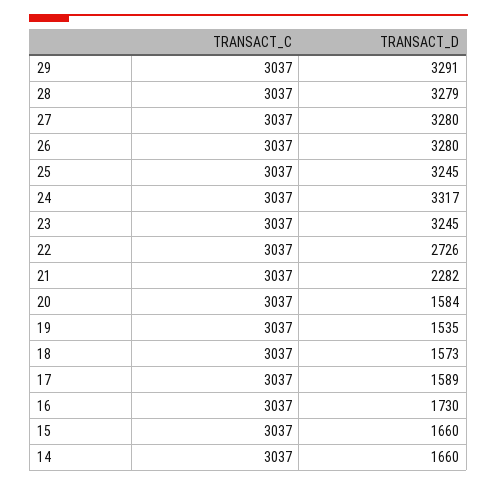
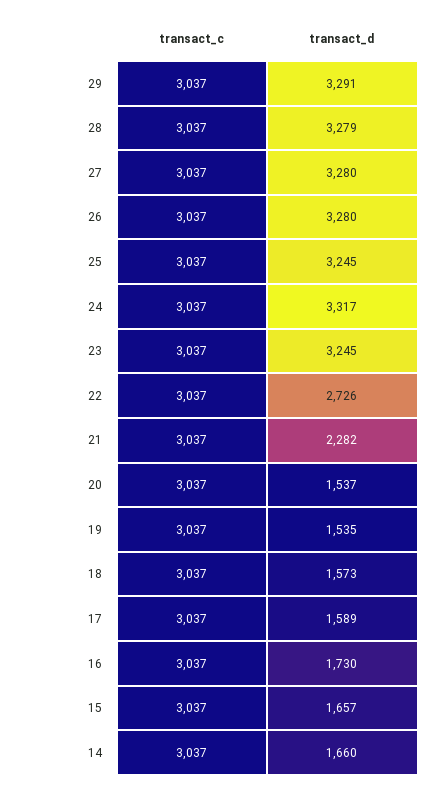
TRANSACT_D, 20: 1584 -> 1537
TRANSACT_D, 15: 1660 -> 1657

